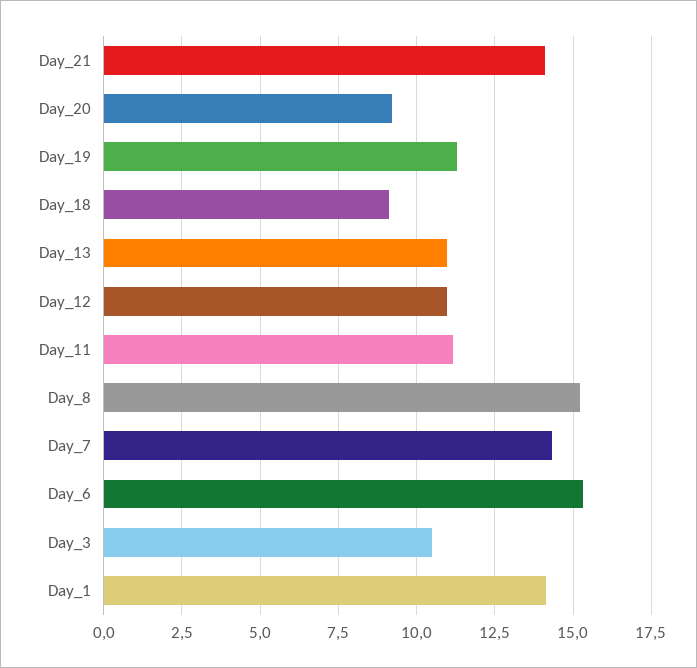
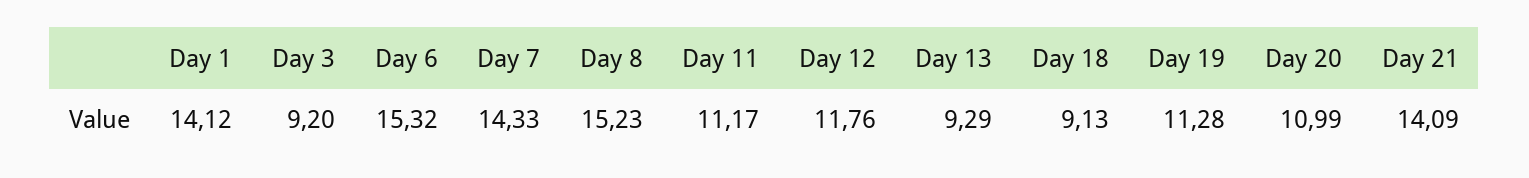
Day_20: 9.25 -> 10.99
Day_13: 11 -> 9.29
Day_12: 11 -> 11.76
Day_3: 10.5 -> 9.2

